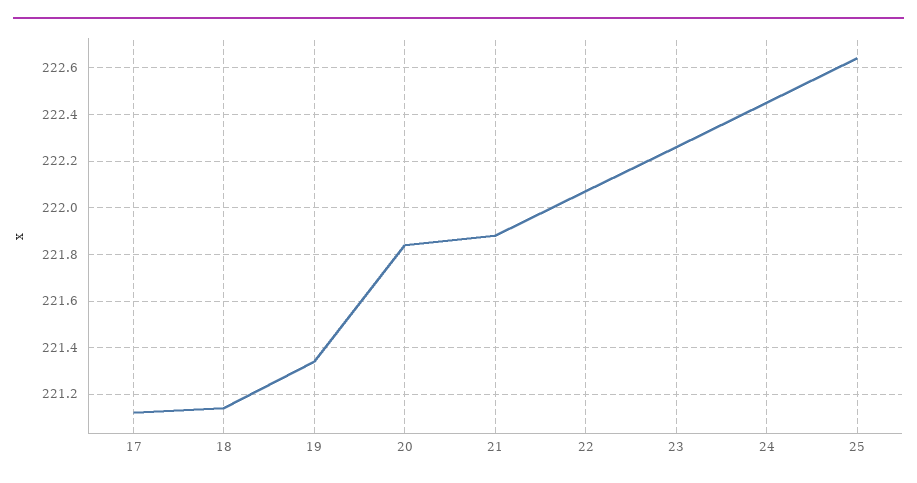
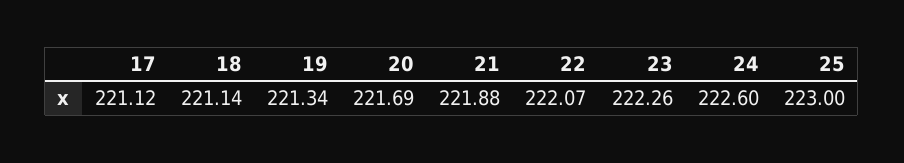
20: 221.85 -> 221.69
24: 222.45 -> 222.6
25: 222.65 -> 223

